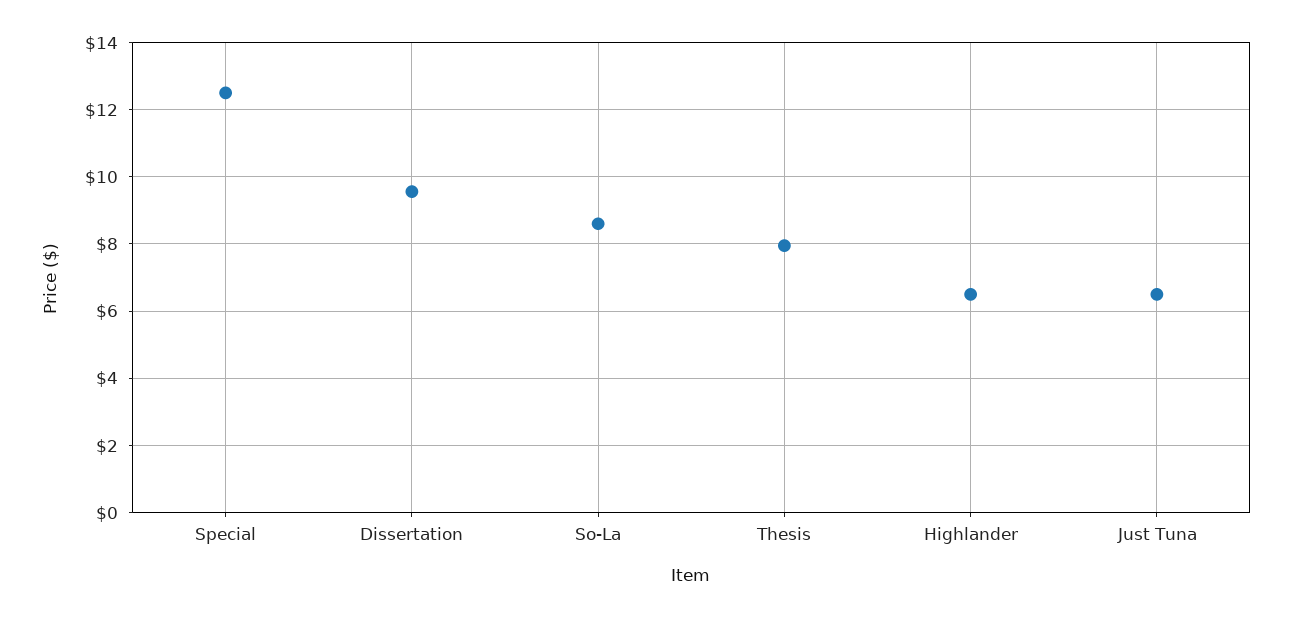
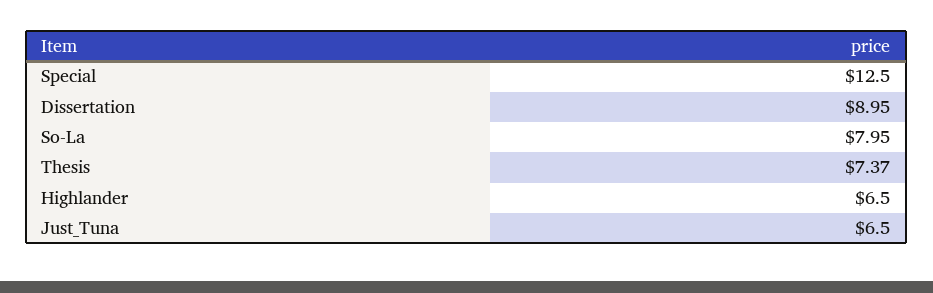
Dissertation: 9.6 -> 8.95
So-La: 8.6 -> 7.95
Thesis: 8 -> 7.37

